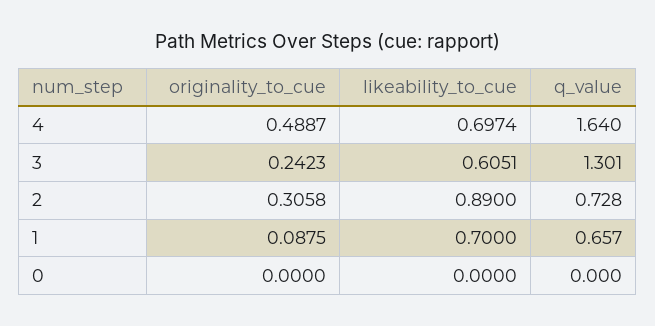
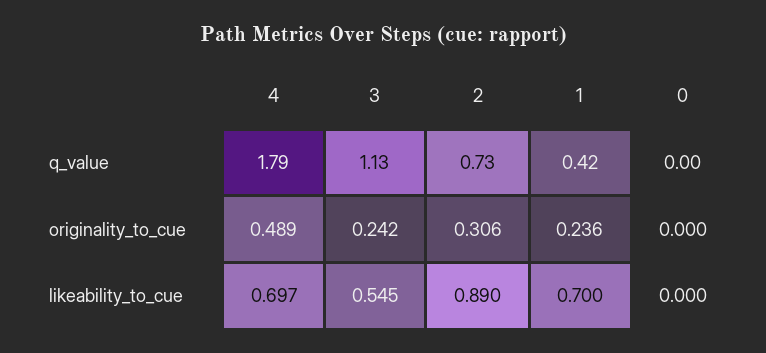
q_value, 4: 1.64 -> 1.79
likeability_to_cue, 3: 0.6051 -> 0.545
q_value, 3: 1.301 -> 1.13
originality_to_cue, 1: 0.0875 -> 0.236
q_value, 1: 0.657 -> 0.42

